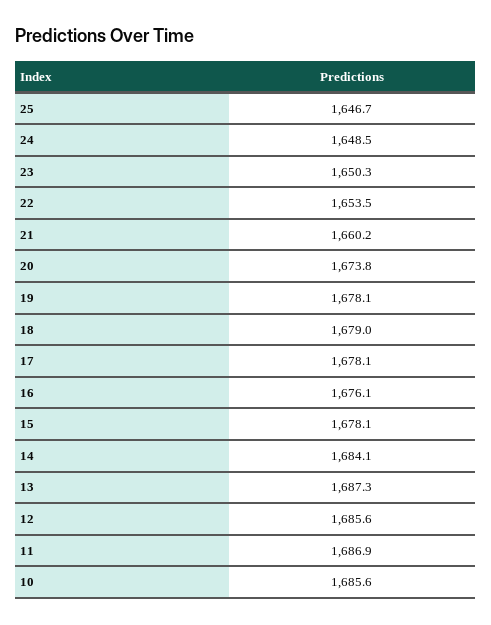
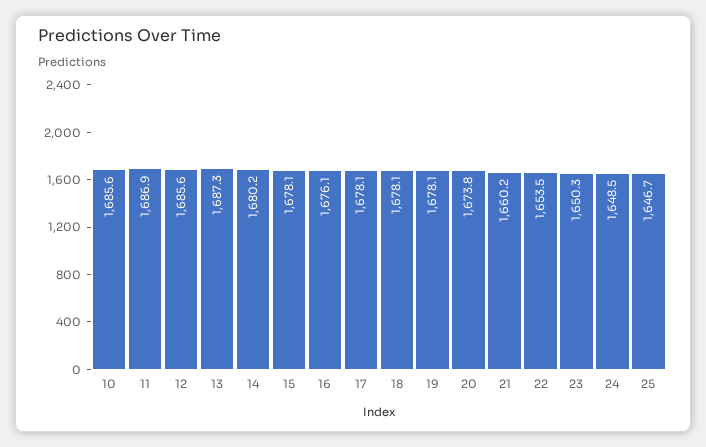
18: 1679 -> 1678.1
14: 1684.1 -> 1680.2

